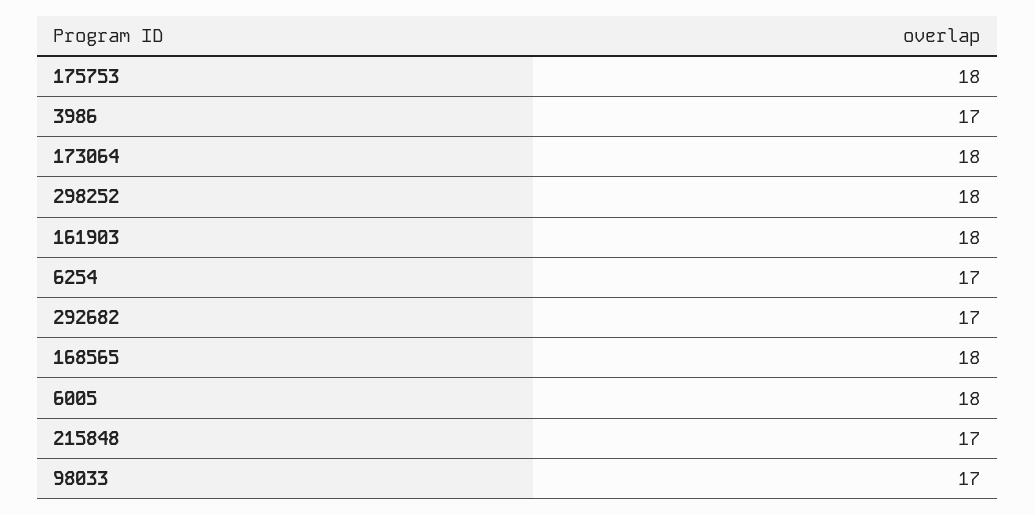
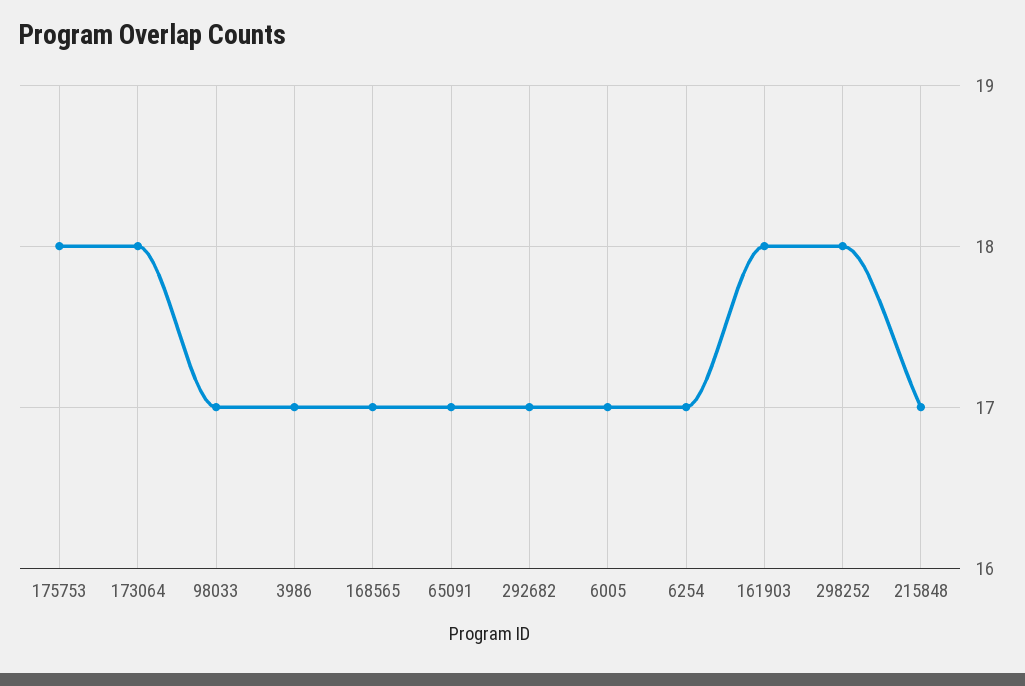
168565: 18 -> 17
6005: 18 -> 17
65091: none -> 17

